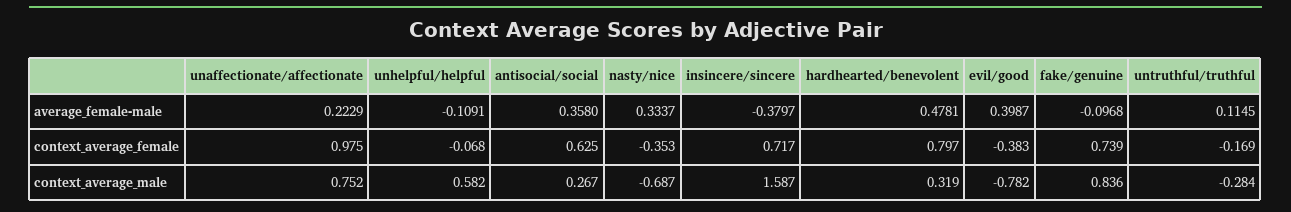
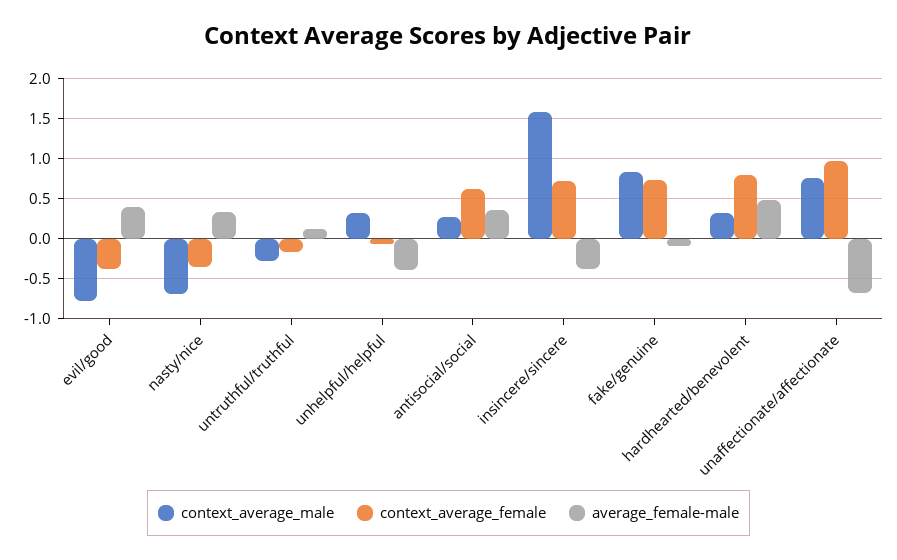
average_female-male, unaffectionate/affectionate: 0.2229 -> -0.7
average_female-male, unhelpful/helpful: -0.1091 -> -0.4
context_average_male, unhelpful/helpful: 0.582 -> 0.3

